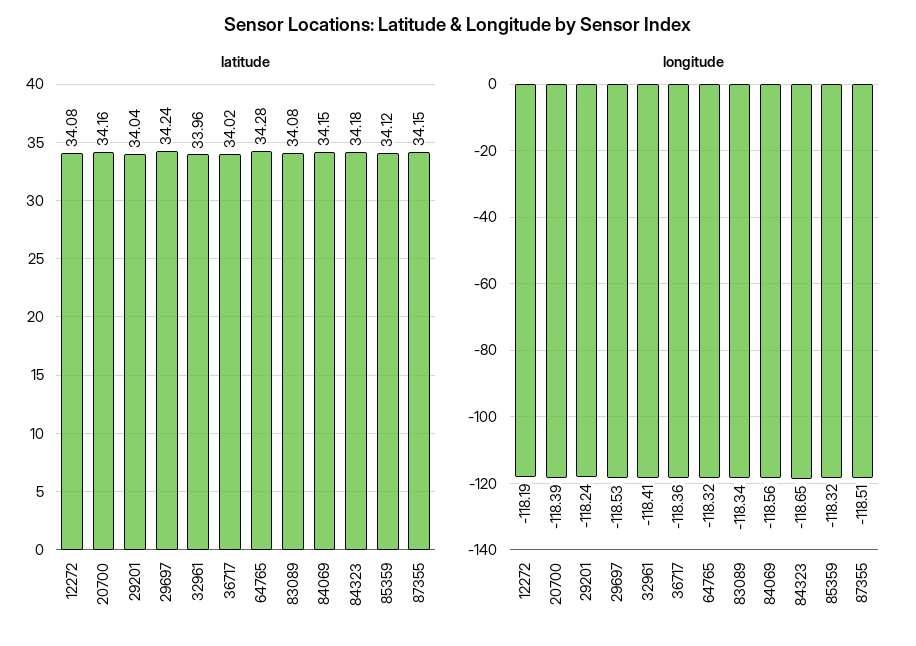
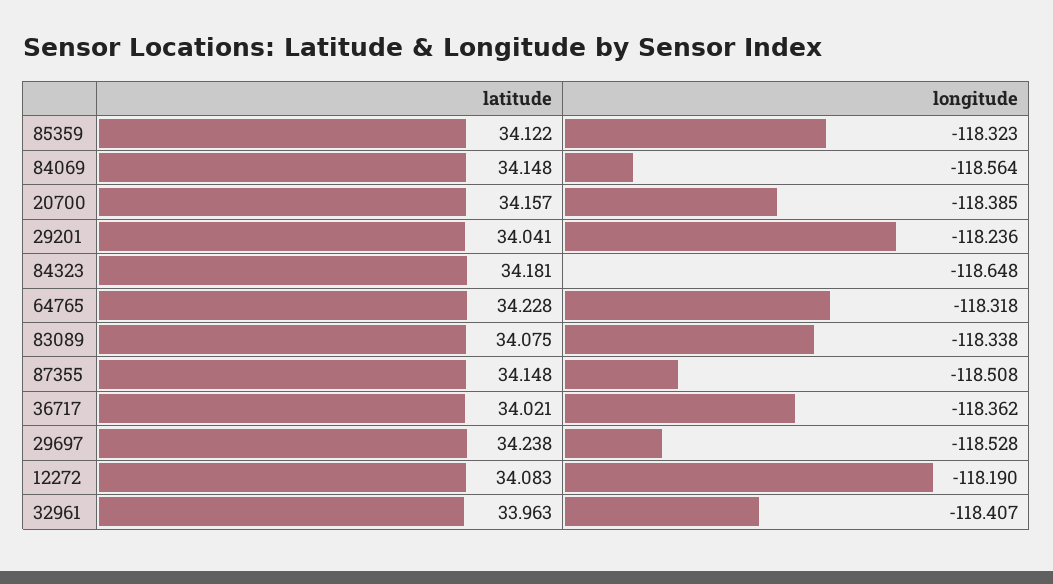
latitude, 64765: 34.28 -> 34.228

